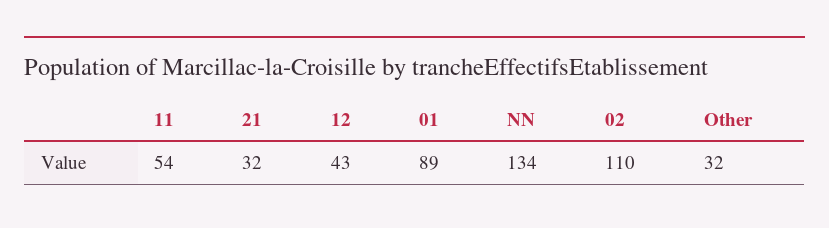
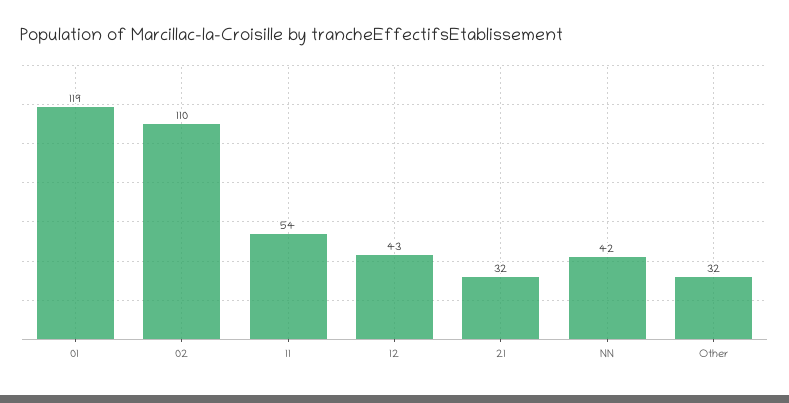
01: 89 -> 119
NN: 134 -> 42

